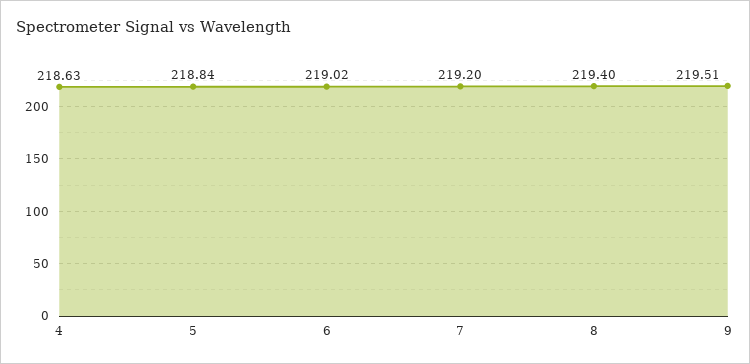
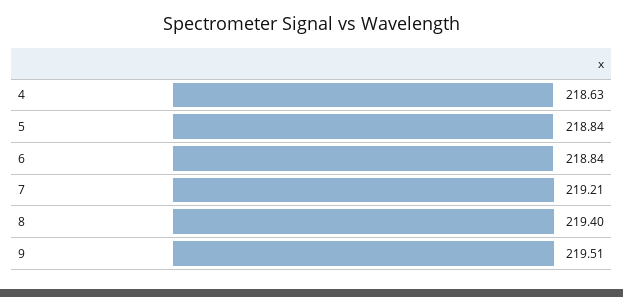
6: 219.02 -> 218.84
7: 219.2 -> 219.21

